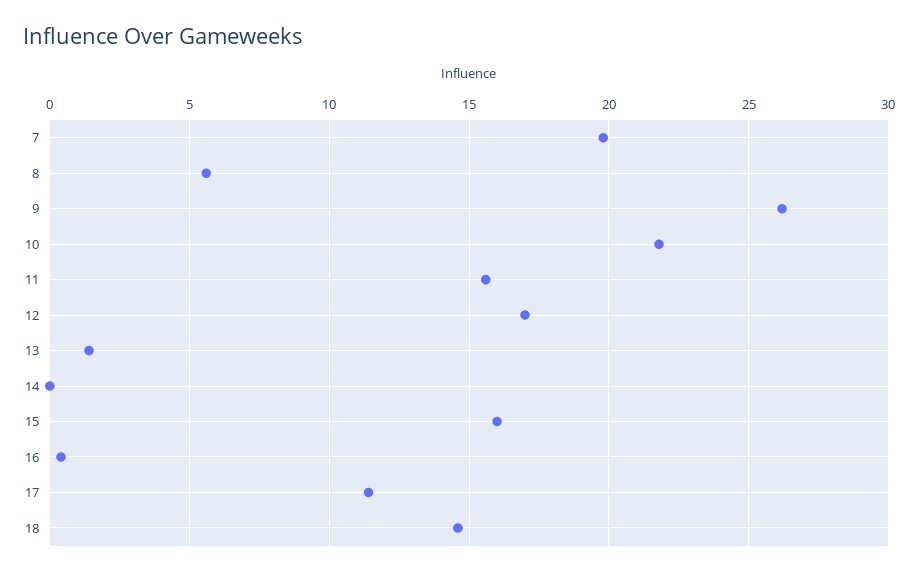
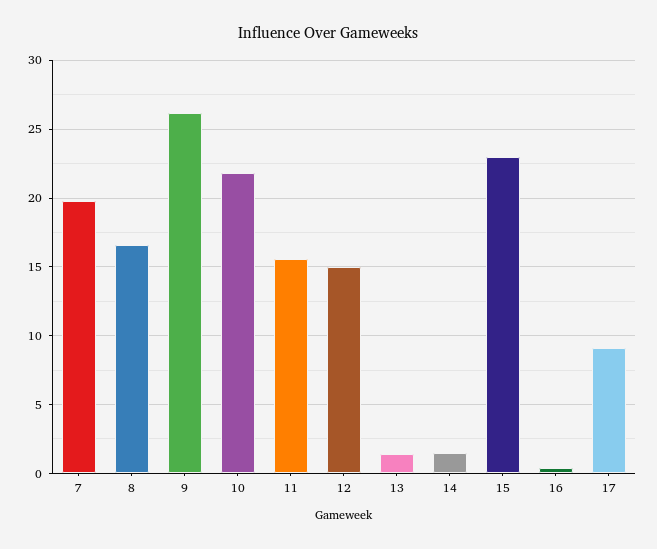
8: 5.5 -> 16.5
12: 17 -> 15
14: 0 -> 1.5
15: 16 -> 23
17: 11.5 -> 9
18: 14.5 -> none

